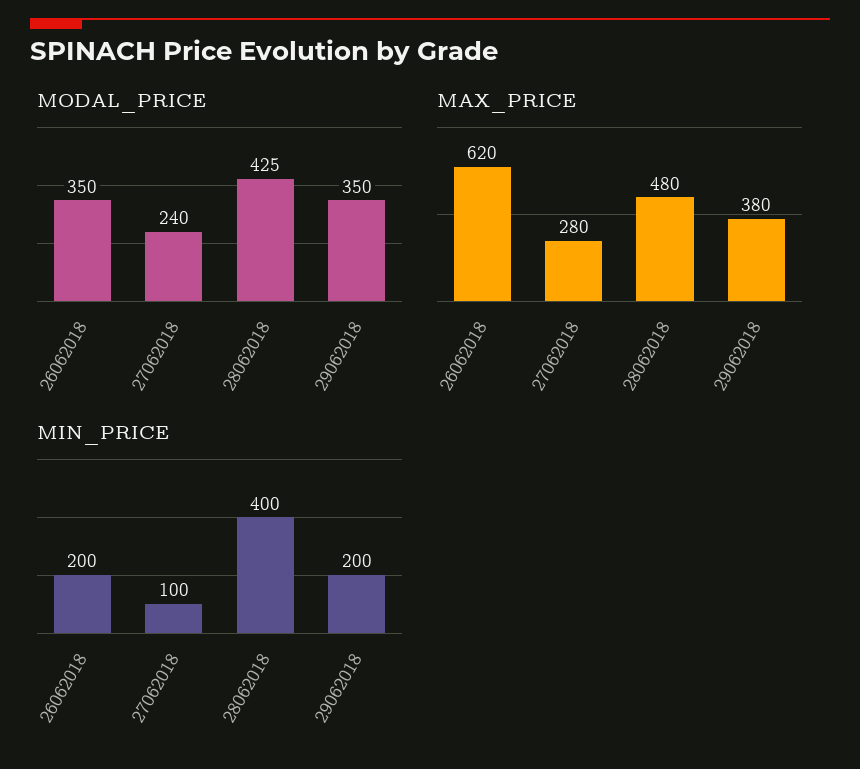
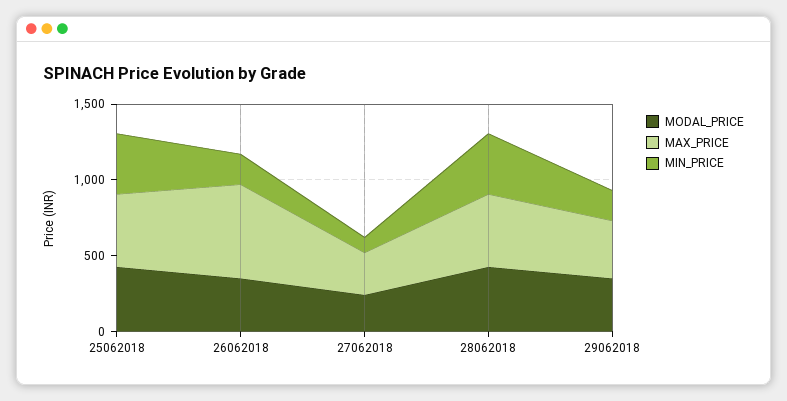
MODAL_PRICE, 25062018: none -> 400
MAX_PRICE, 25062018: none -> 500
MIN_PRICE, 25062018: none -> 400

